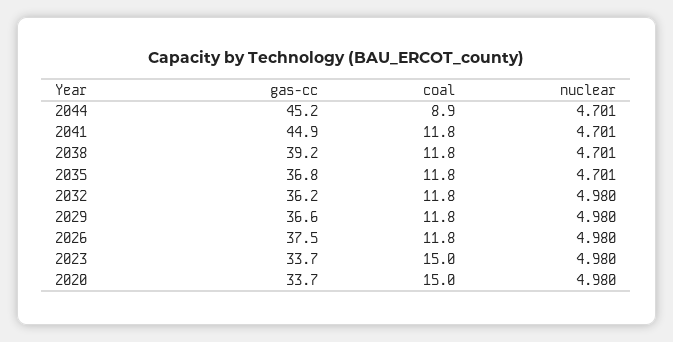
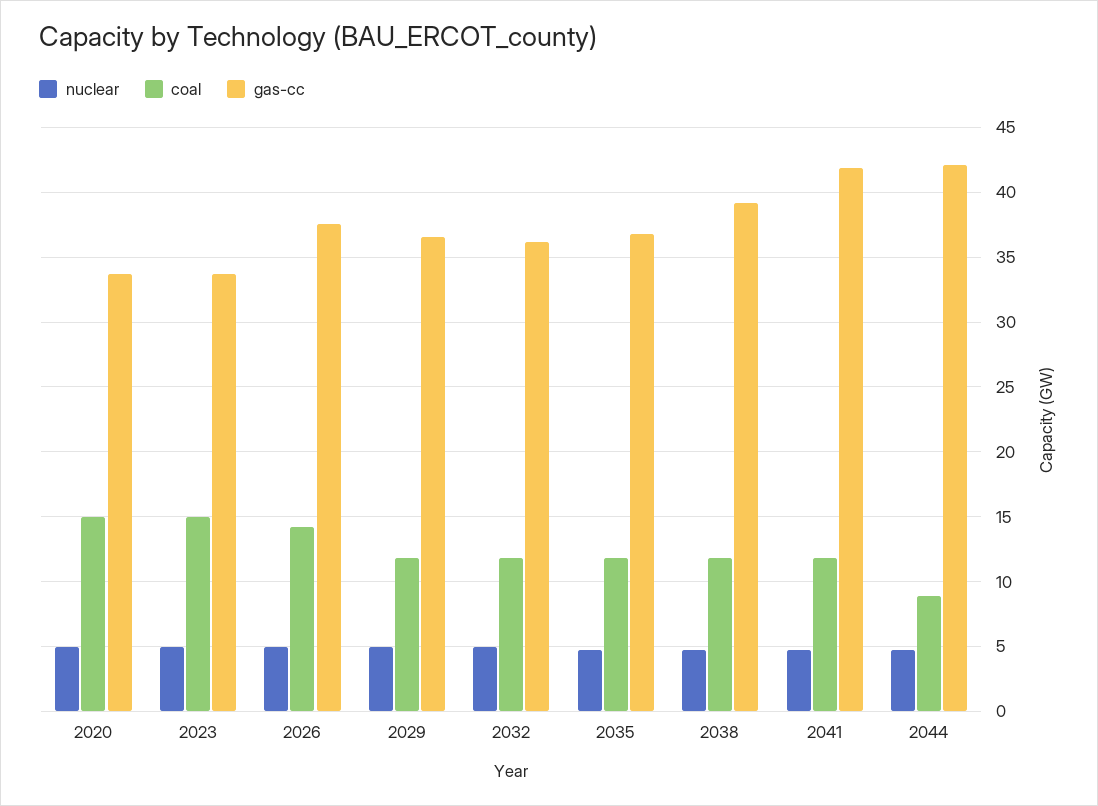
gas-cc, 2044: 45.2 -> 42
gas-cc, 2041: 44.9 -> 42
coal, 2026: 11.8 -> 14

